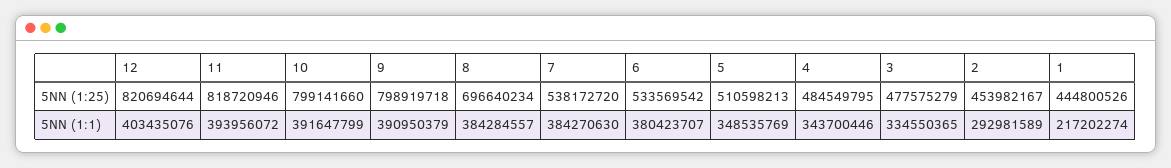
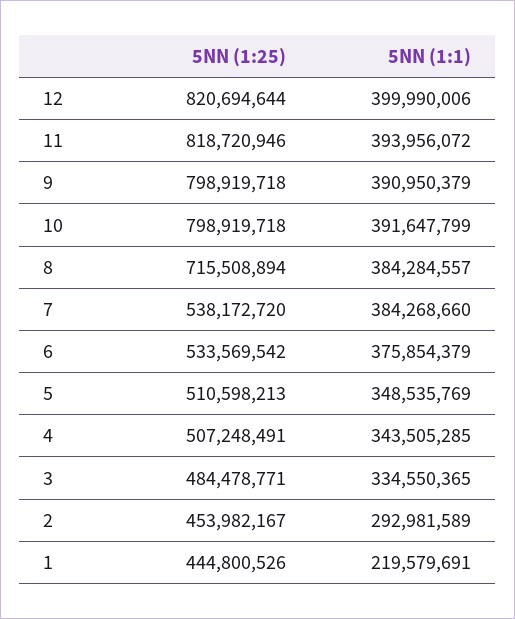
10, 5NN (1:25): 799141660 -> 798919718
8, 5NN (1:25): 696640234 -> 715508894
4, 5NN (1:25): 484549795 -> 507248491
3, 5NN (1:25): 477575279 -> 484478771
12, 5NN (1:1): 403435076 -> 399990006
7, 5NN (1:1): 384270630 -> 384268660
6, 5NN (1:1): 380423707 -> 375854379
4, 5NN (1:1): 343700446 -> 343505285
1, 5NN (1:1): 217202274 -> 219579691

